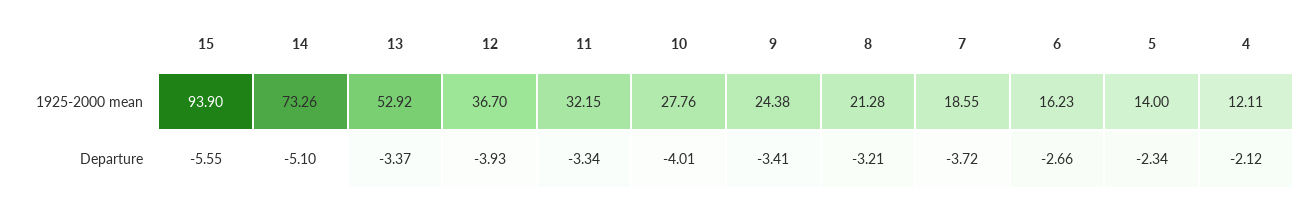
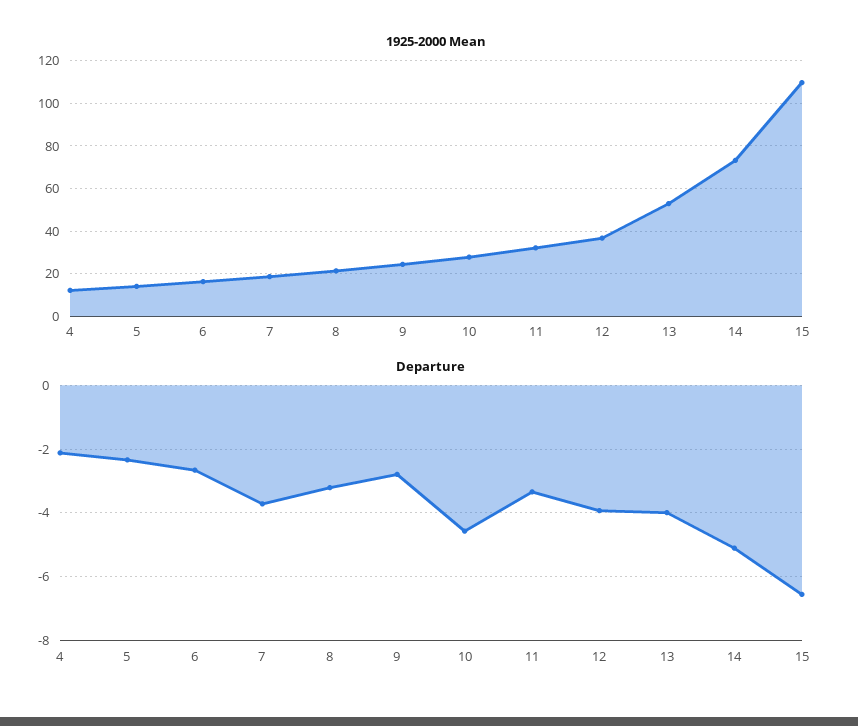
1925-2000 mean, 15: 93.9 -> 110
Departure, 15: -5.55 -> -6.6
Departure, 13: -3.37 -> -4
Departure, 10: -4.01 -> -4.6
Departure, 9: -3.41 -> -2.8

